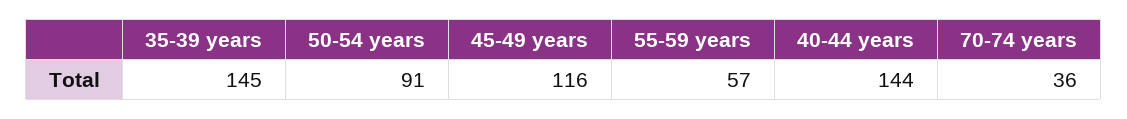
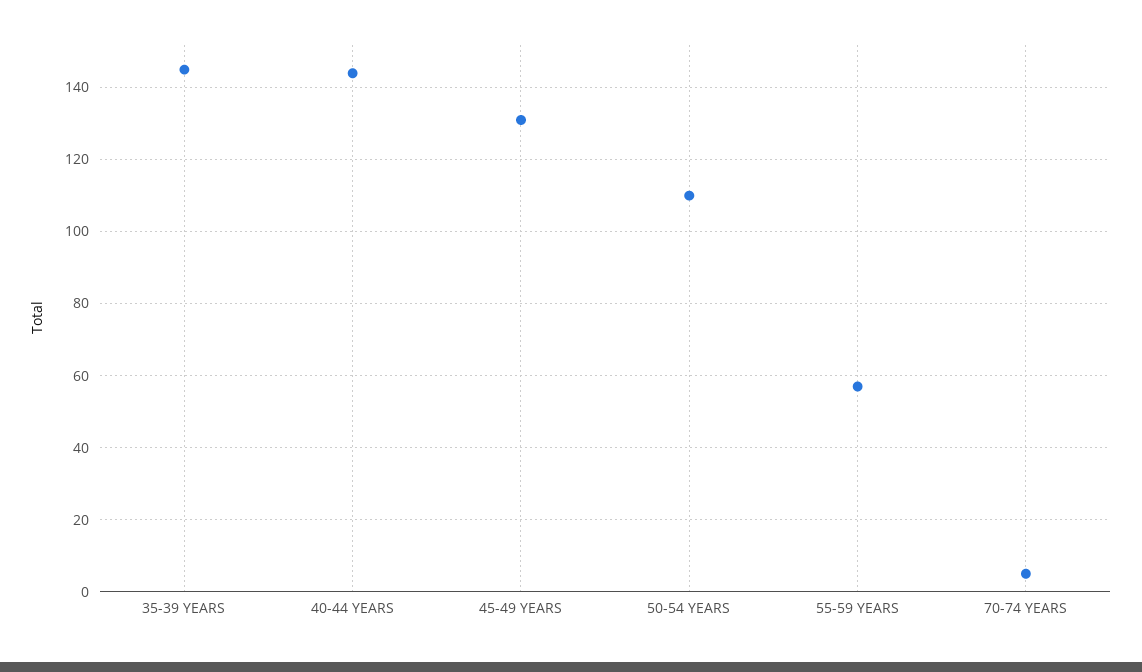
50-54 years: 91 -> 110
45-49 years: 116 -> 130
70-74 years: 36 -> 5

